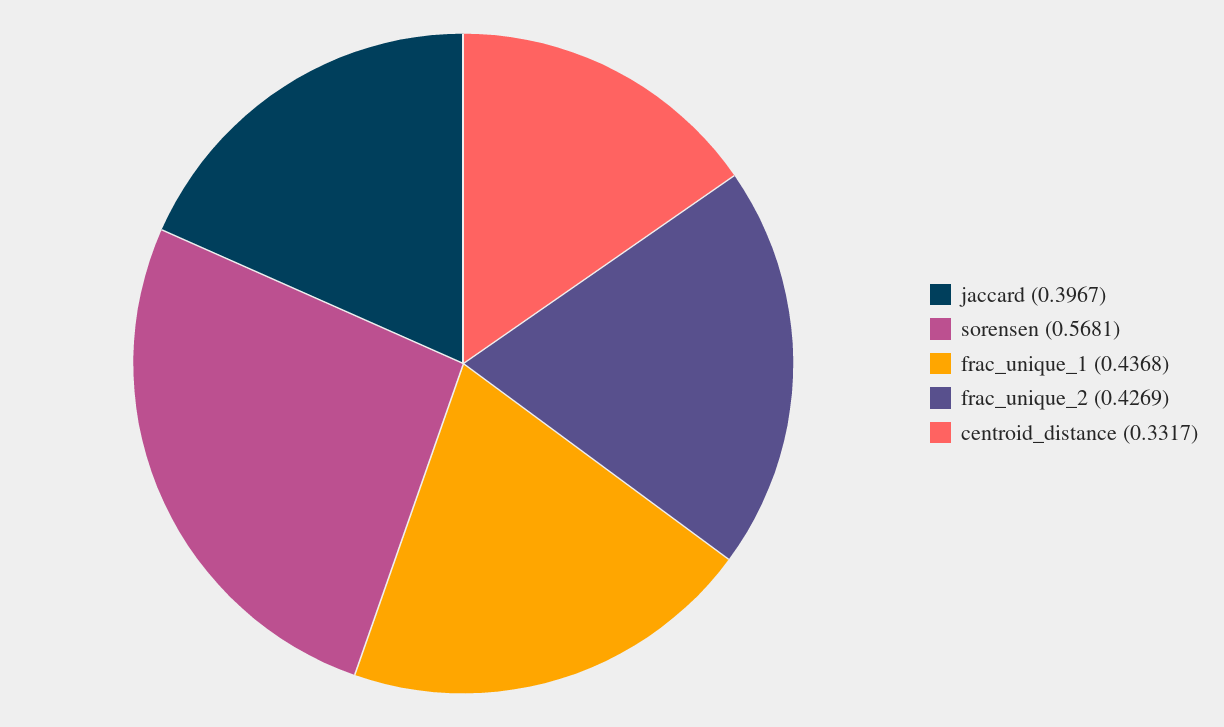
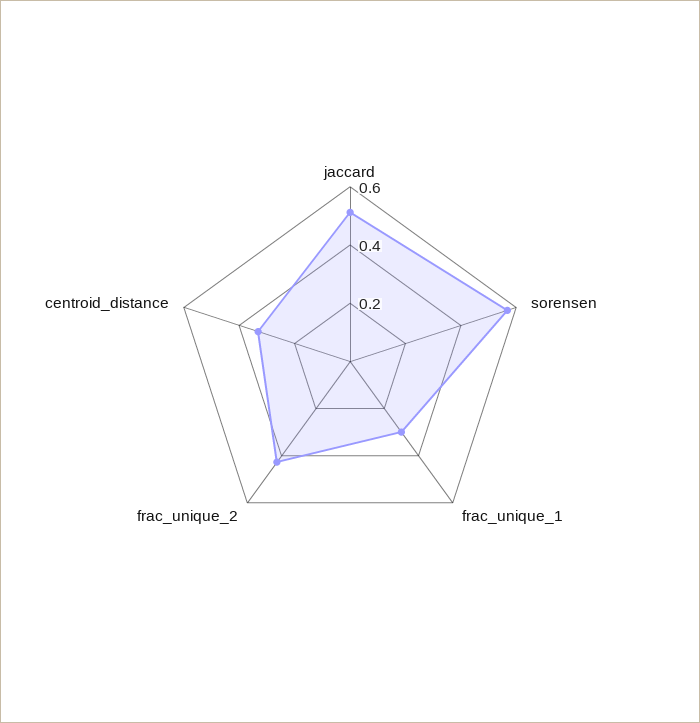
jaccard: 0.3967 -> 0.5
frac_unique_1: 0.4368 -> 0.3

